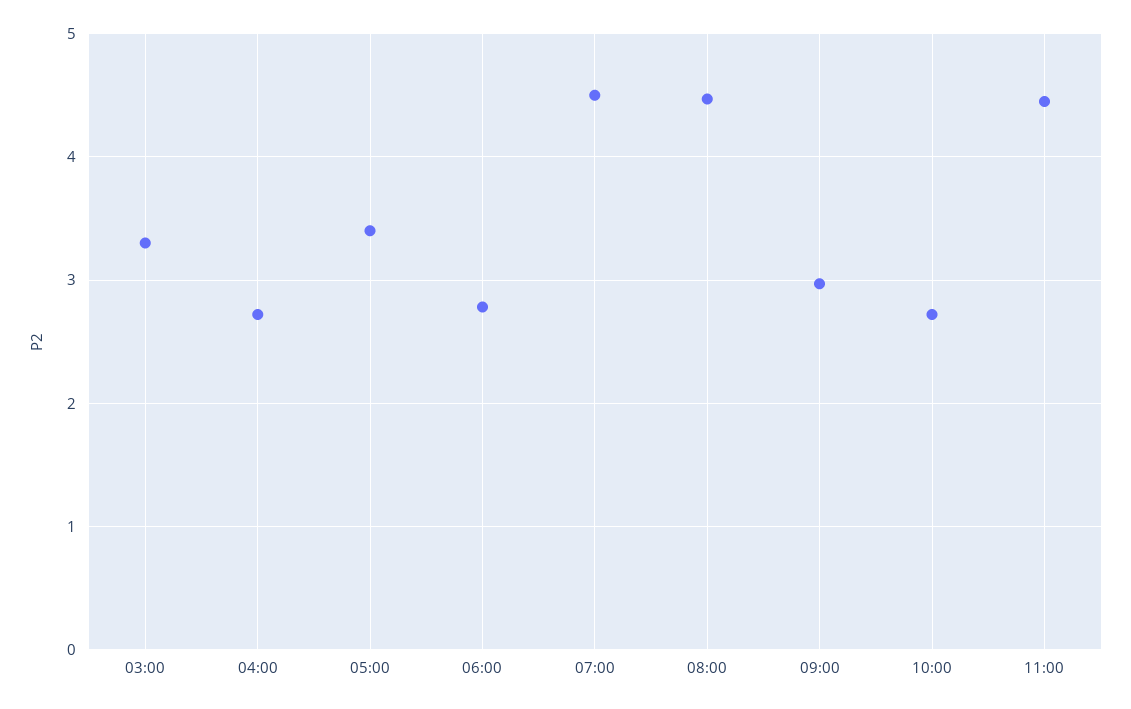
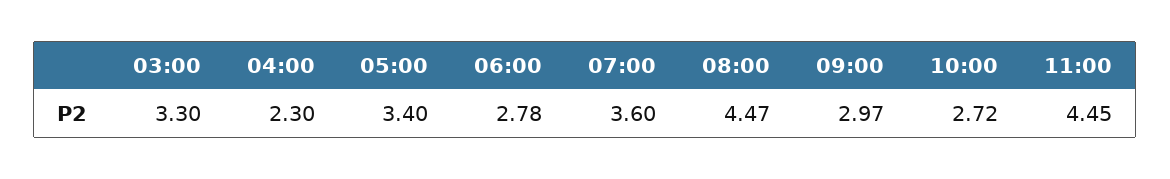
04:00: 2.7 -> 2.3
07:00: 4.5 -> 3.6

